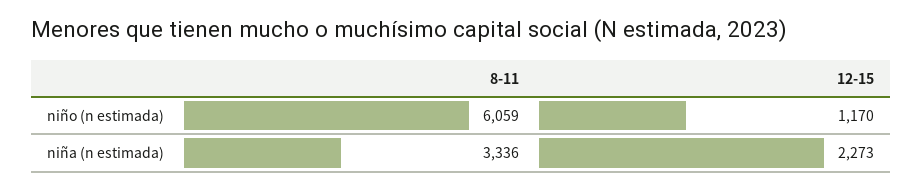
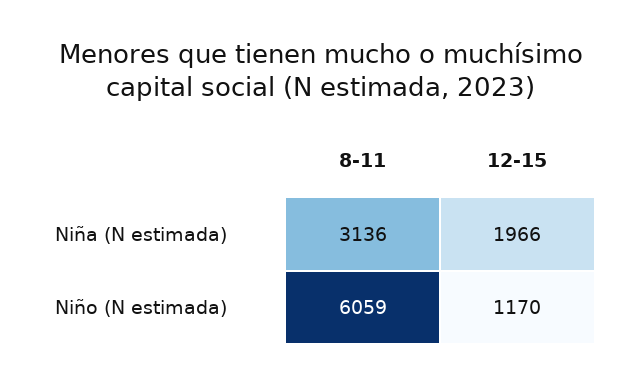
8-11, niña (n estimada): 3336 -> 3136
12-15, niña (n estimada): 2273 -> 1966

